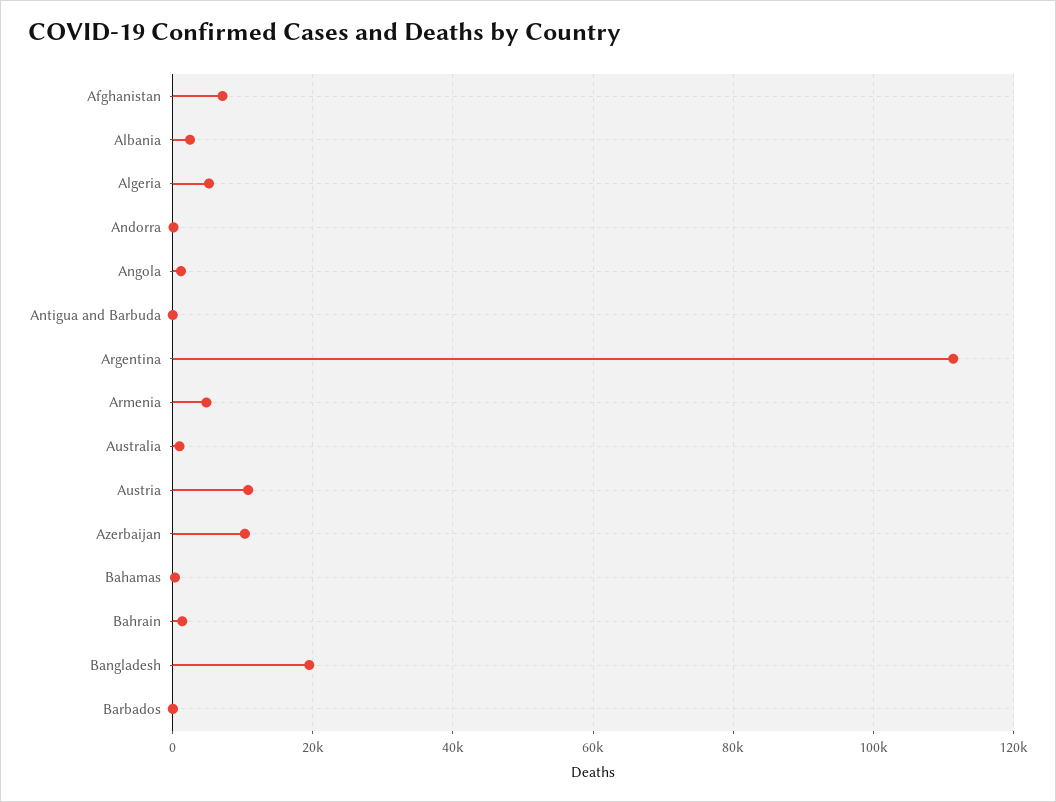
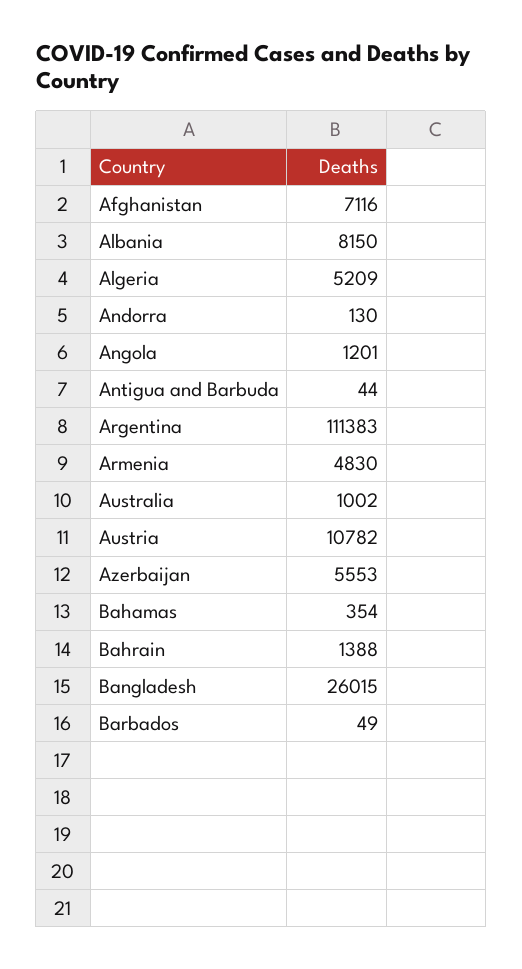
Albania: 2000 -> 8150
Azerbaijan: 10000 -> 5553
Bangladesh: 20000 -> 26015

